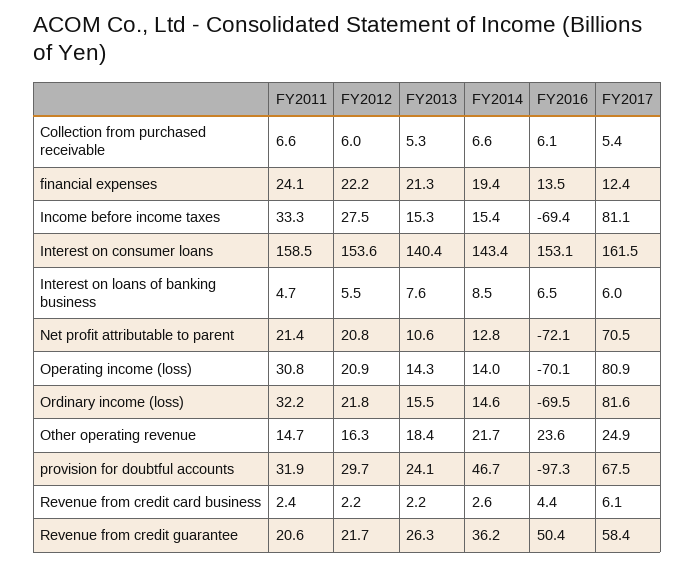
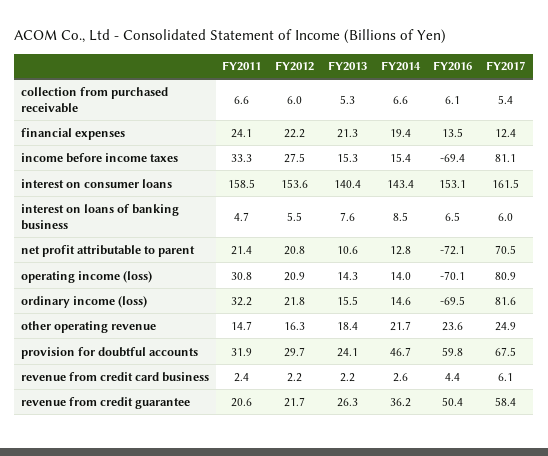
FY2016, provision for doubtful accounts: -97.3 -> 59.8

